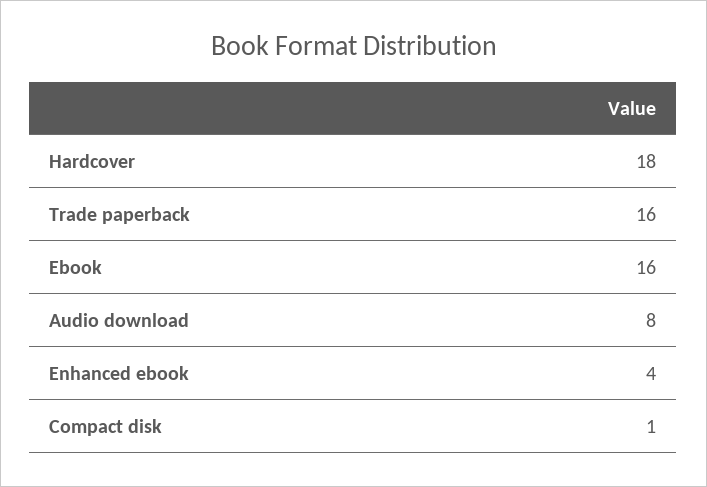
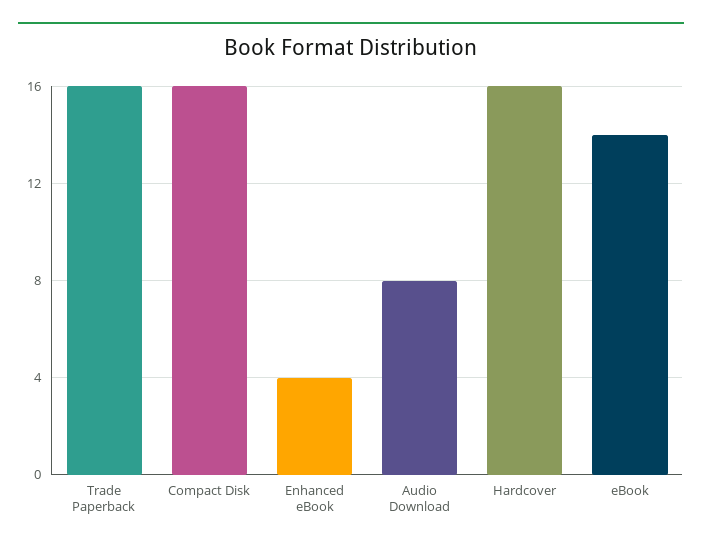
Hardcover: 18 -> 16
Ebook: 16 -> 14
Compact disk: 1 -> 16

